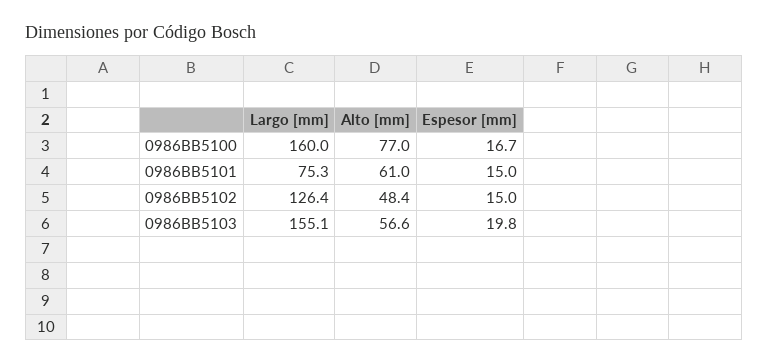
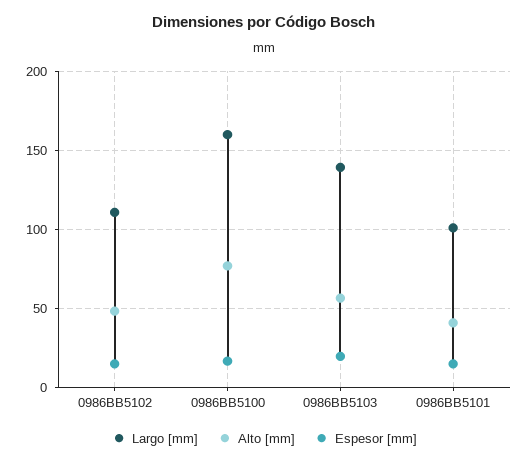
Largo [mm], 0986BB5101: 75.3 -> 100
Alto [mm], 0986BB5101: 61 -> 40
Largo [mm], 0986BB5102: 126.4 -> 110
Largo [mm], 0986BB5103: 155.1 -> 140

